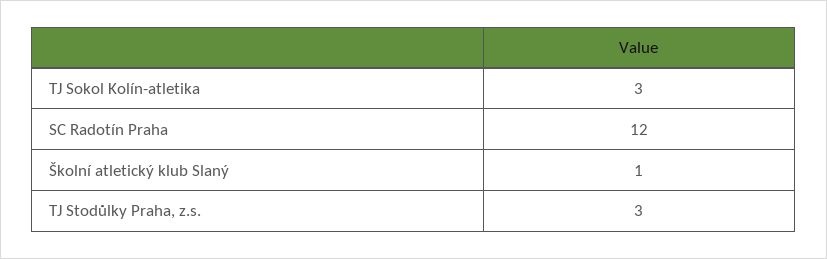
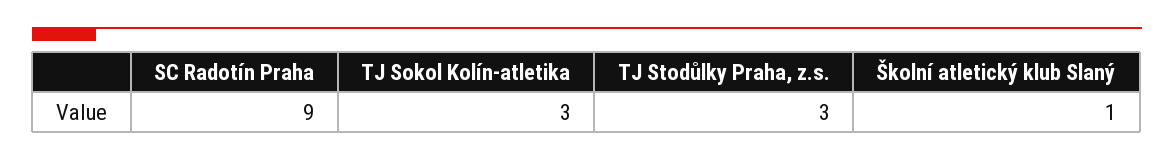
SC Radotín Praha: 12 -> 9

